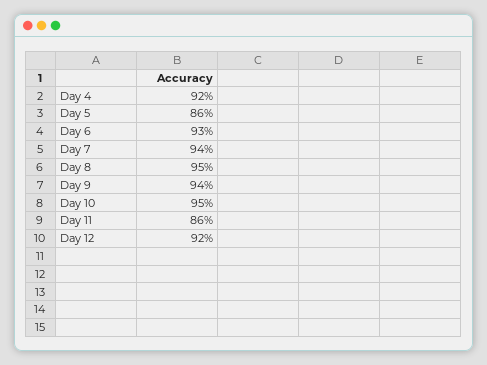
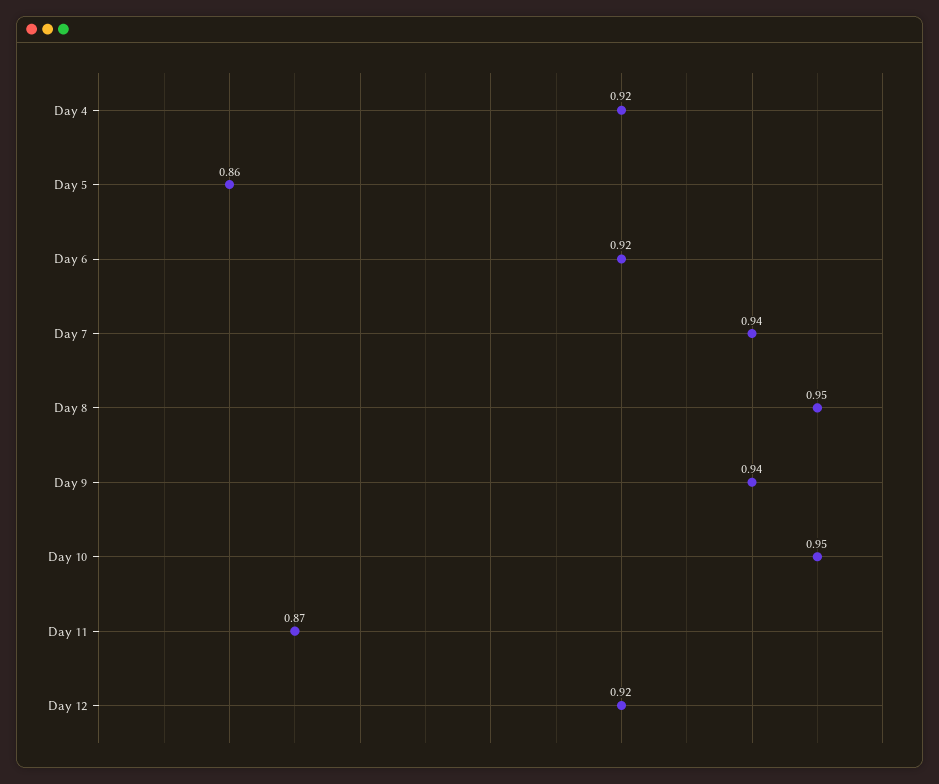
Day 6: 0.93 -> 0.92
Day 11: 0.86 -> 0.87

